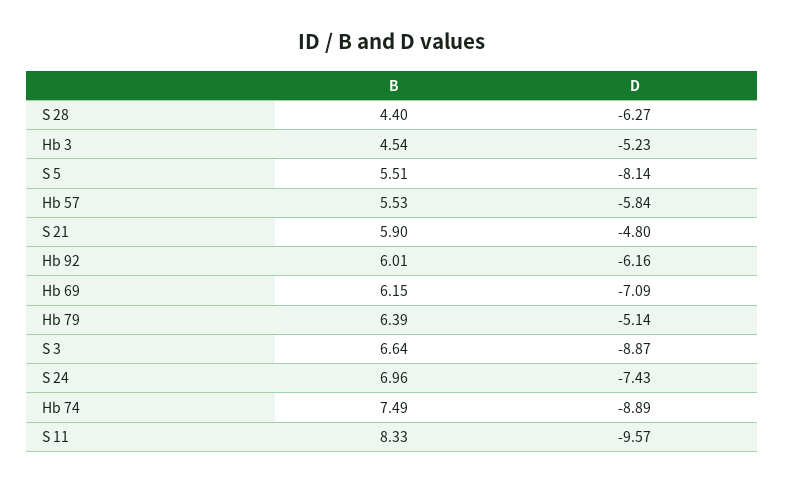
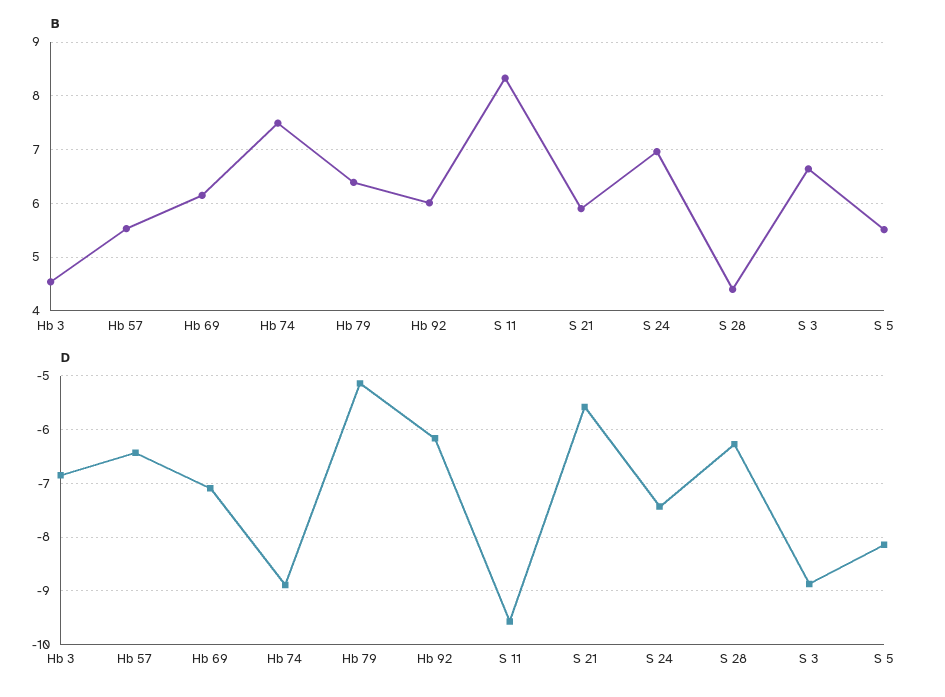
D, Hb 3: -5.23 -> -6.8
D, Hb 57: -5.84 -> -6.4
D, S 21: -4.8 -> -5.6

